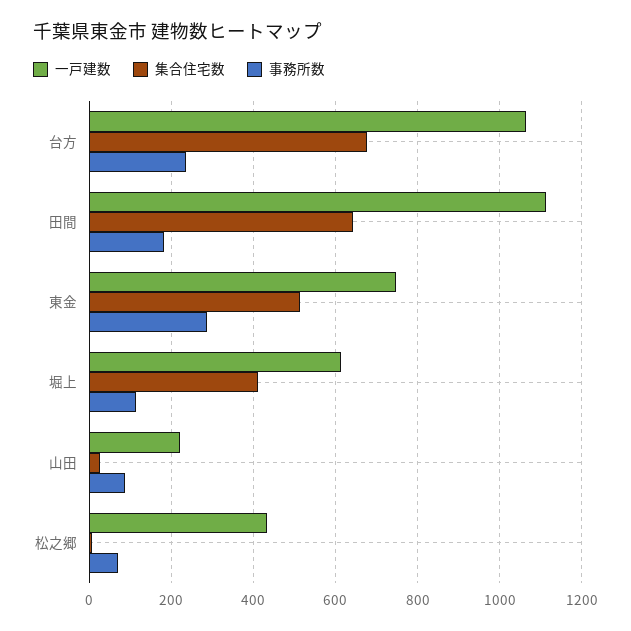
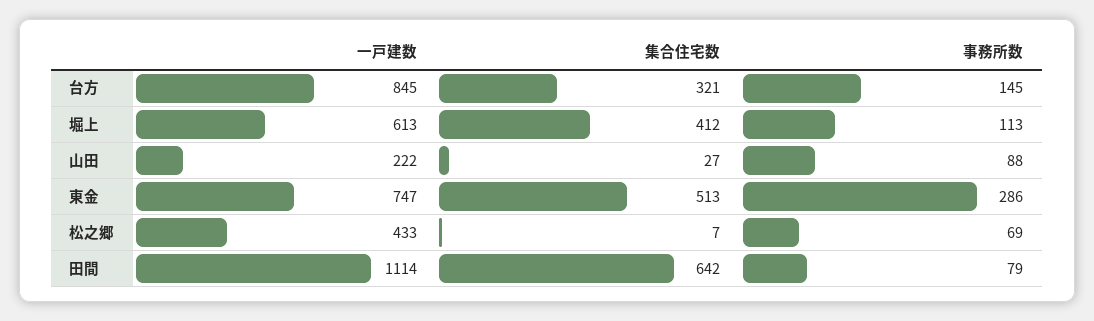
一戸建数, 台方: 1060 -> 845
集合住宅数, 台方: 680 -> 321
事務所数, 台方: 240 -> 145
事務所数, 田間: 180 -> 79

